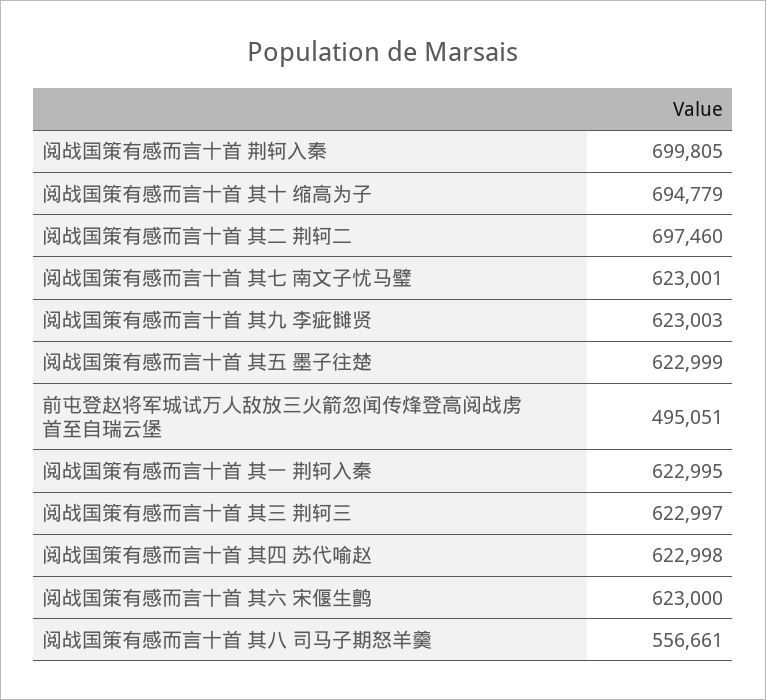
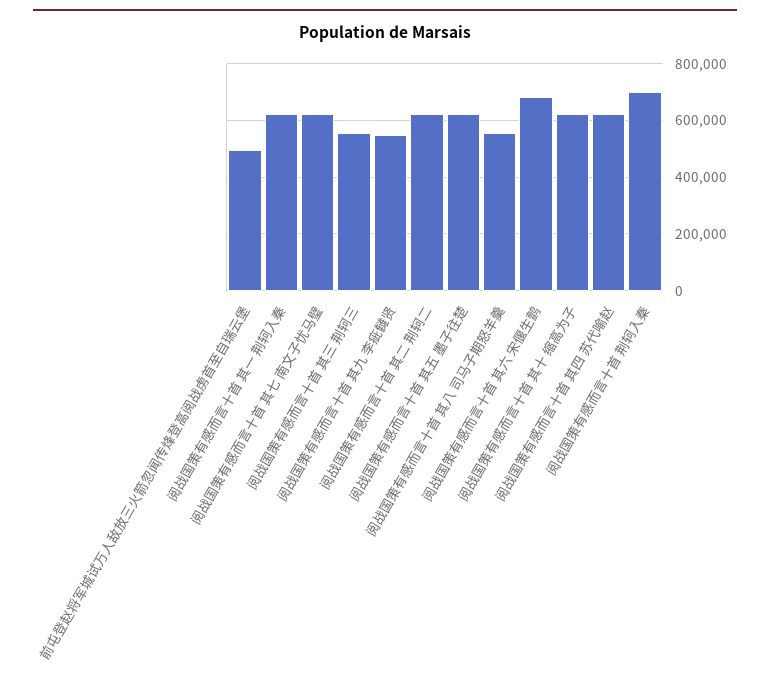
阅战国策有感而言十首 其十 缩高为子: 694779 -> 625000
阅战国策有感而言十首 其二 荆轲二: 697460 -> 625000
阅战国策有感而言十首 其九 李疵雠贤: 623003 -> 550000
阅战国策有感而言十首 其三 荆轲三: 622997 -> 550000
阅战国策有感而言十首 其六 宋偃生鹯: 623000 -> 675000

